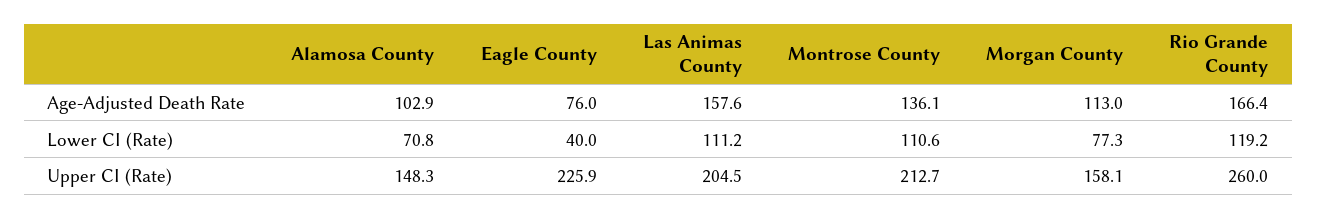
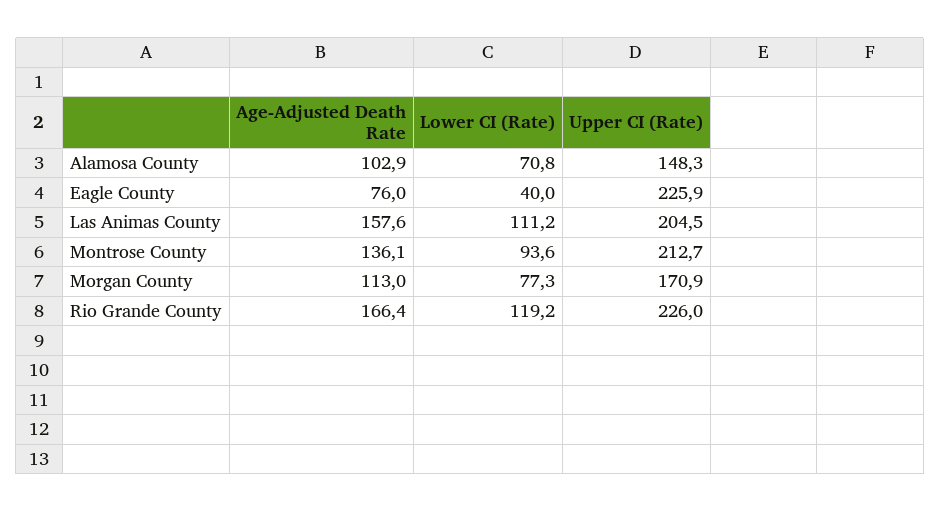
Montrose County, Lower CI (Rate): 110.6 -> 93.6
Morgan County, Upper CI (Rate): 158.1 -> 170.9
Rio Grande County, Upper CI (Rate): 260 -> 226

